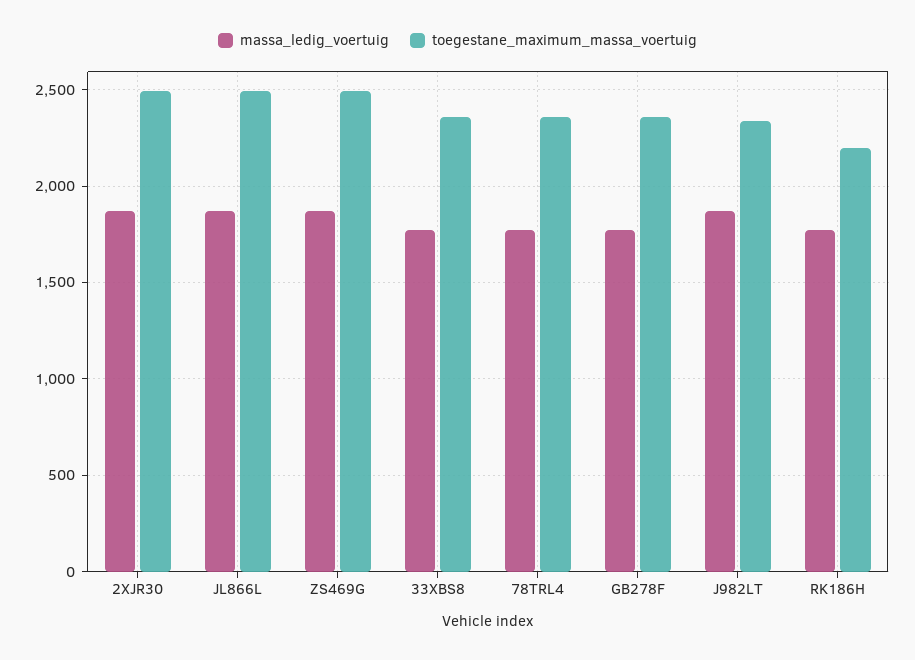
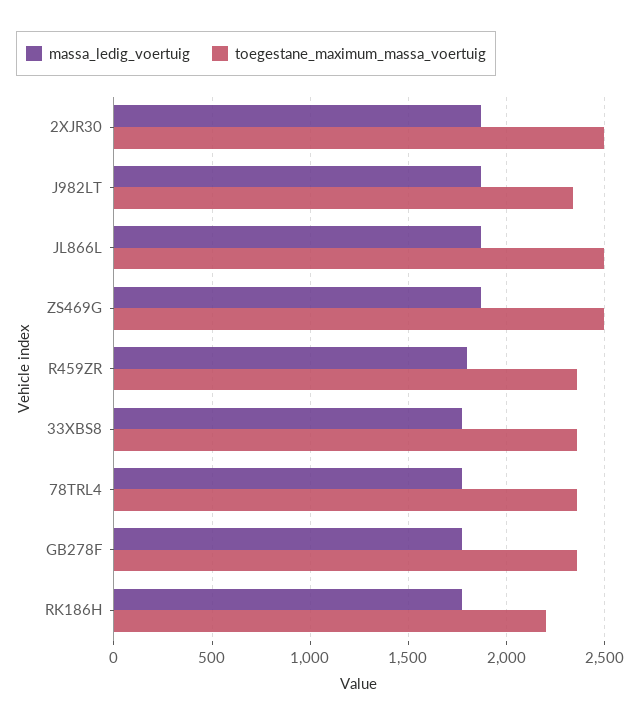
massa_ledig_voertuig, R459ZR: none -> 1800
toegestane_maximum_massa_voertuig, R459ZR: none -> 2350

